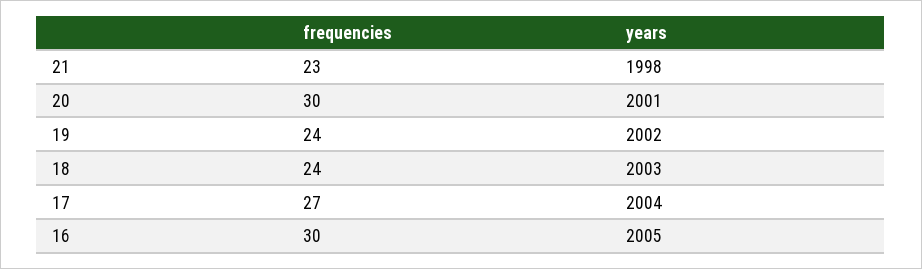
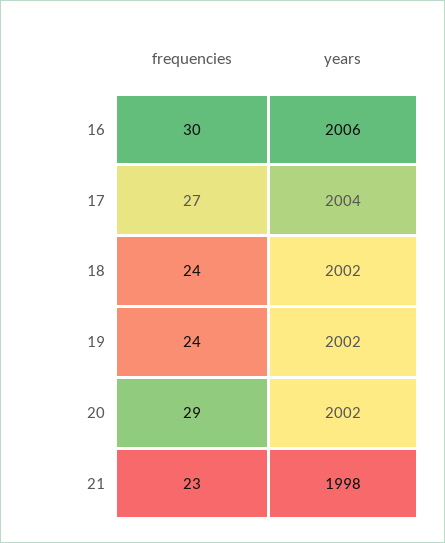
frequencies, 20: 30 -> 29
years, 20: 2001 -> 2002
years, 18: 2003 -> 2002
years, 16: 2005 -> 2006

